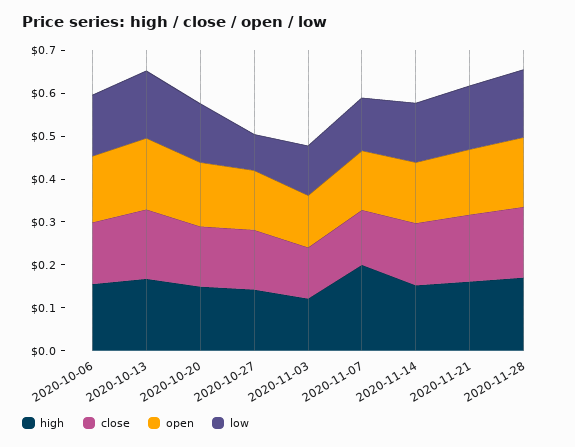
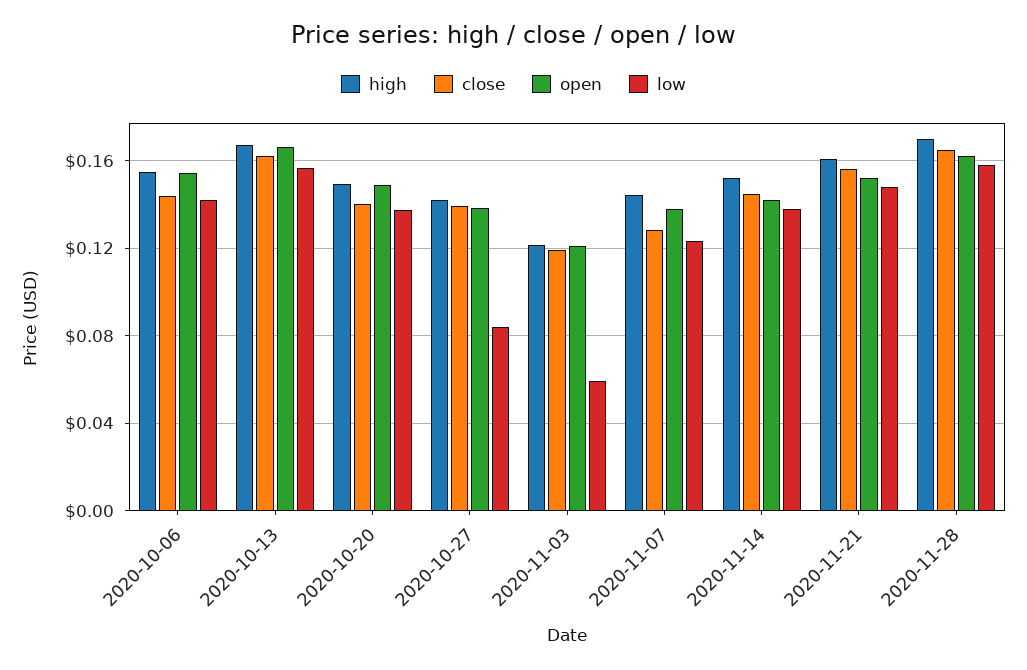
low, 2020-11-03: 0.12 -> 0.06
high, 2020-11-07: 0.2 -> 0.145

